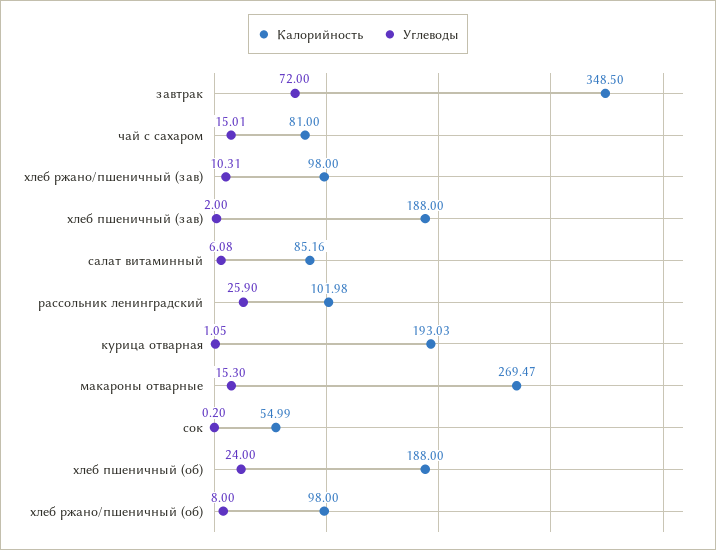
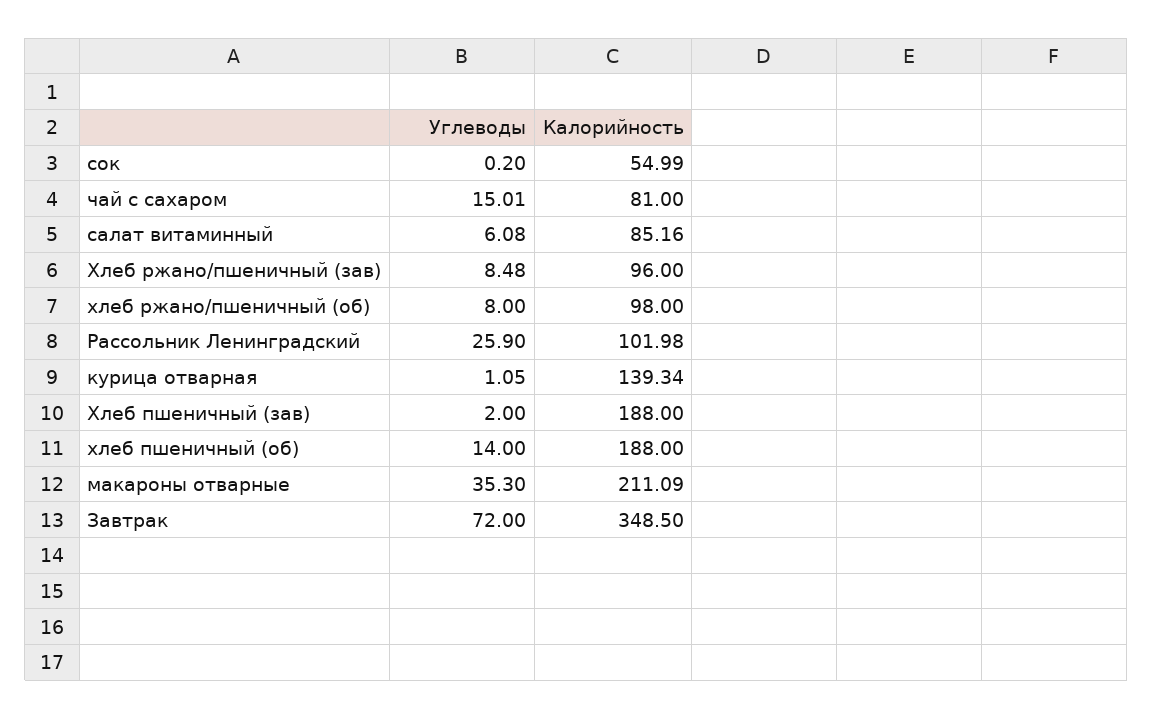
Калорийность, хлеб ржано/пшеничный (зав): 98 -> 96
Углеводы, хлеб ржано/пшеничный (зав): 10.31 -> 8.48
Калорийность, курица отварная: 193.03 -> 139.34
Калорийность, макароны отварные: 269.47 -> 211.09
Углеводы, макароны отварные: 15.3 -> 35.3
Углеводы, хлеб пшеничный (об): 24 -> 14

